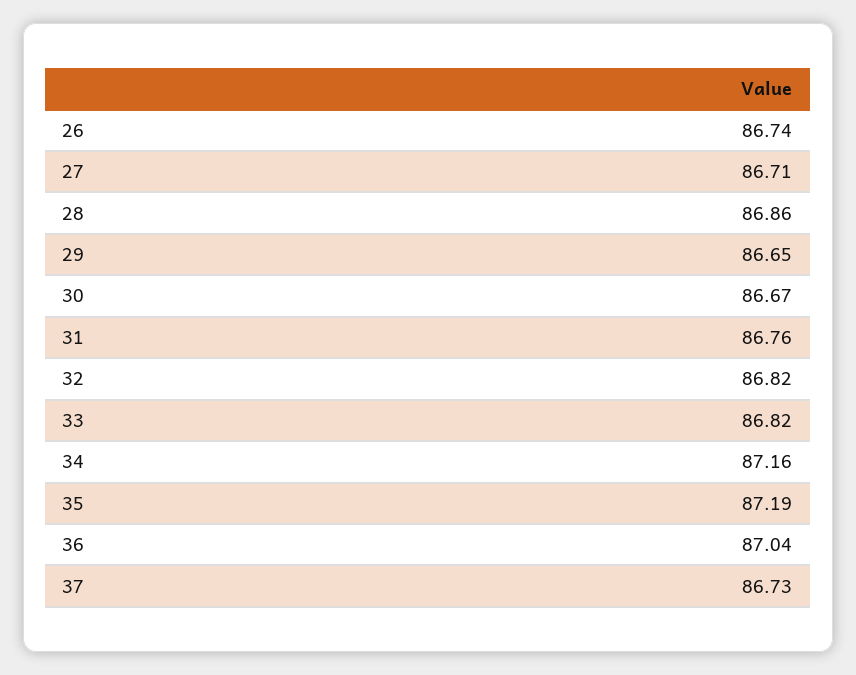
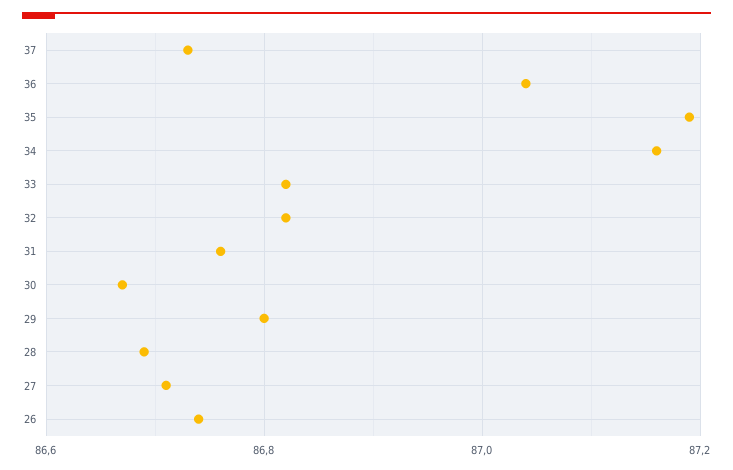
28: 86.86 -> 86.7
29: 86.65 -> 86.8

